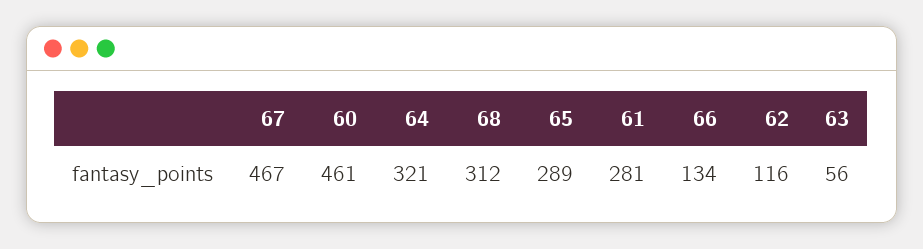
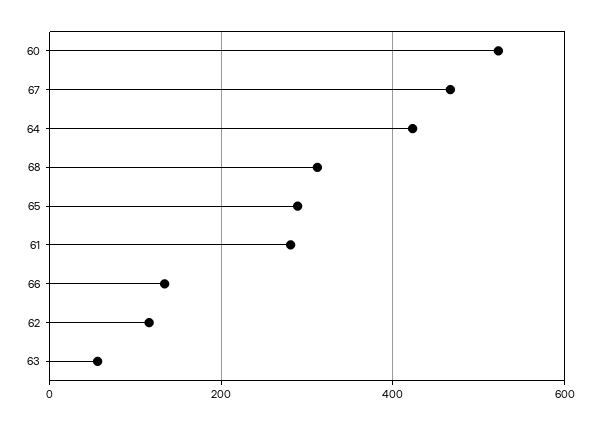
60: 461 -> 520
64: 321 -> 420

